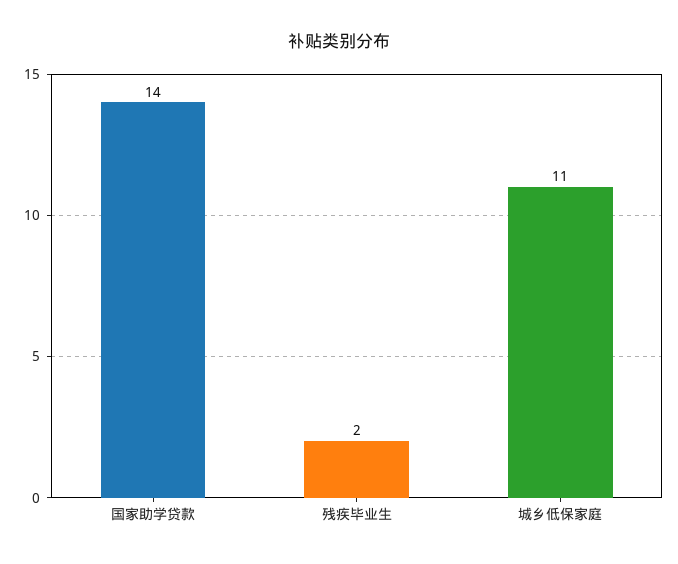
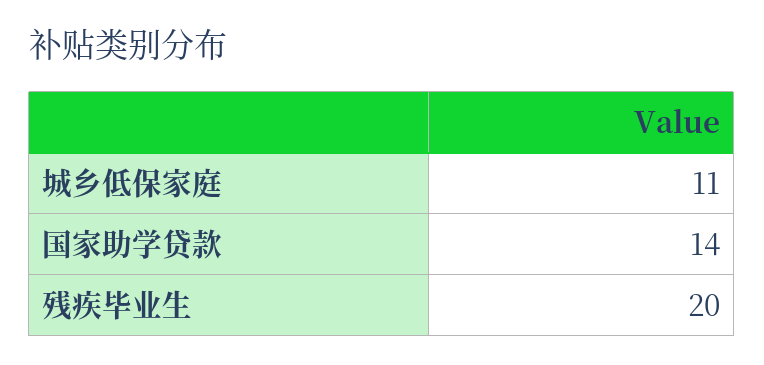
残疾毕业生: 2 -> 20

